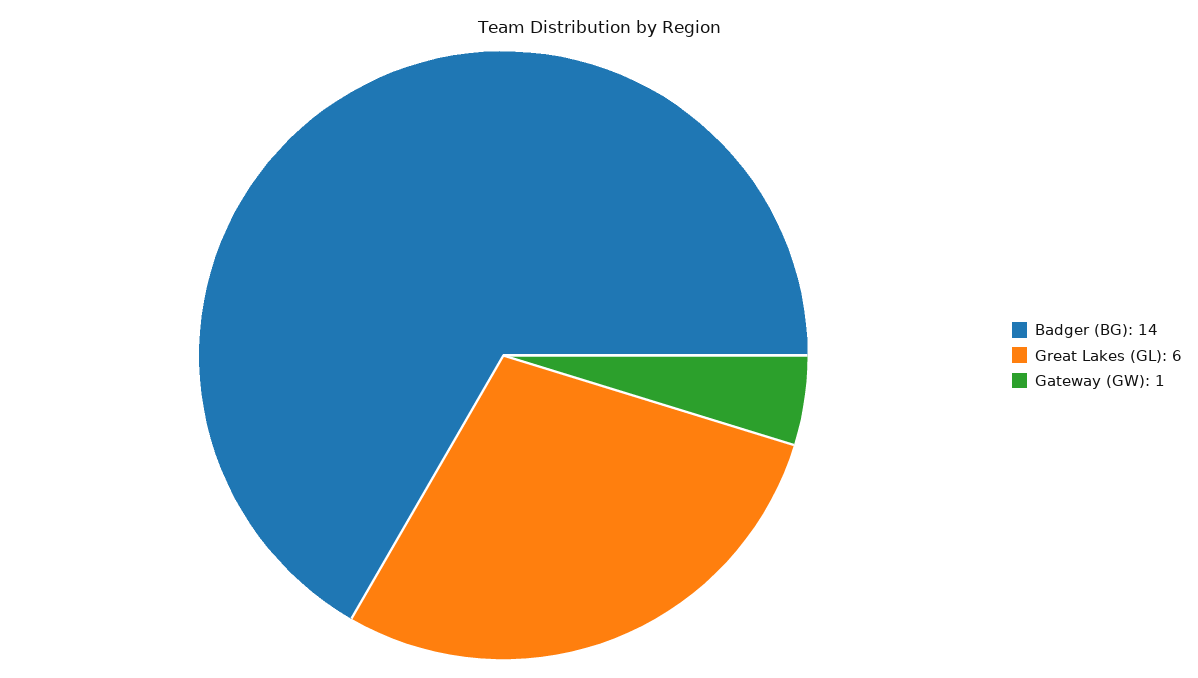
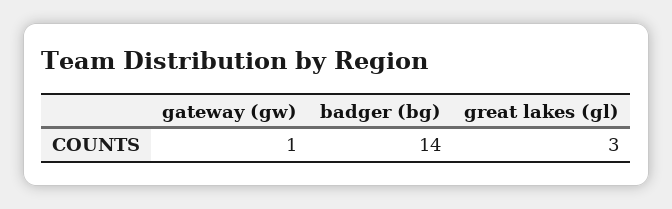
Great Lakes (GL): 6 -> 3

